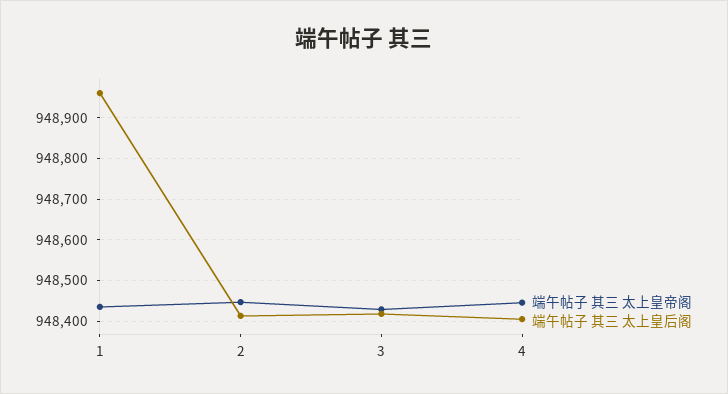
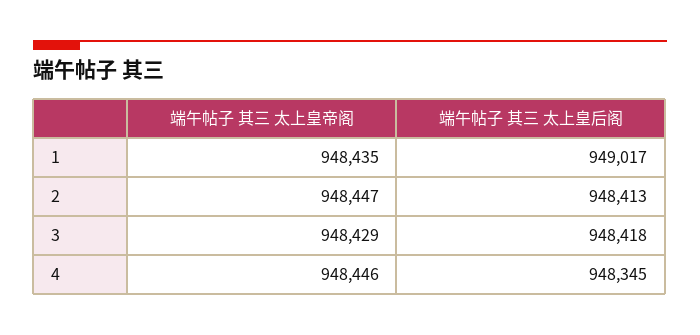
端午帖子 其三 太上皇后阁, 1: 948960 -> 949017
端午帖子 其三 太上皇后阁, 4: 948400 -> 948345

